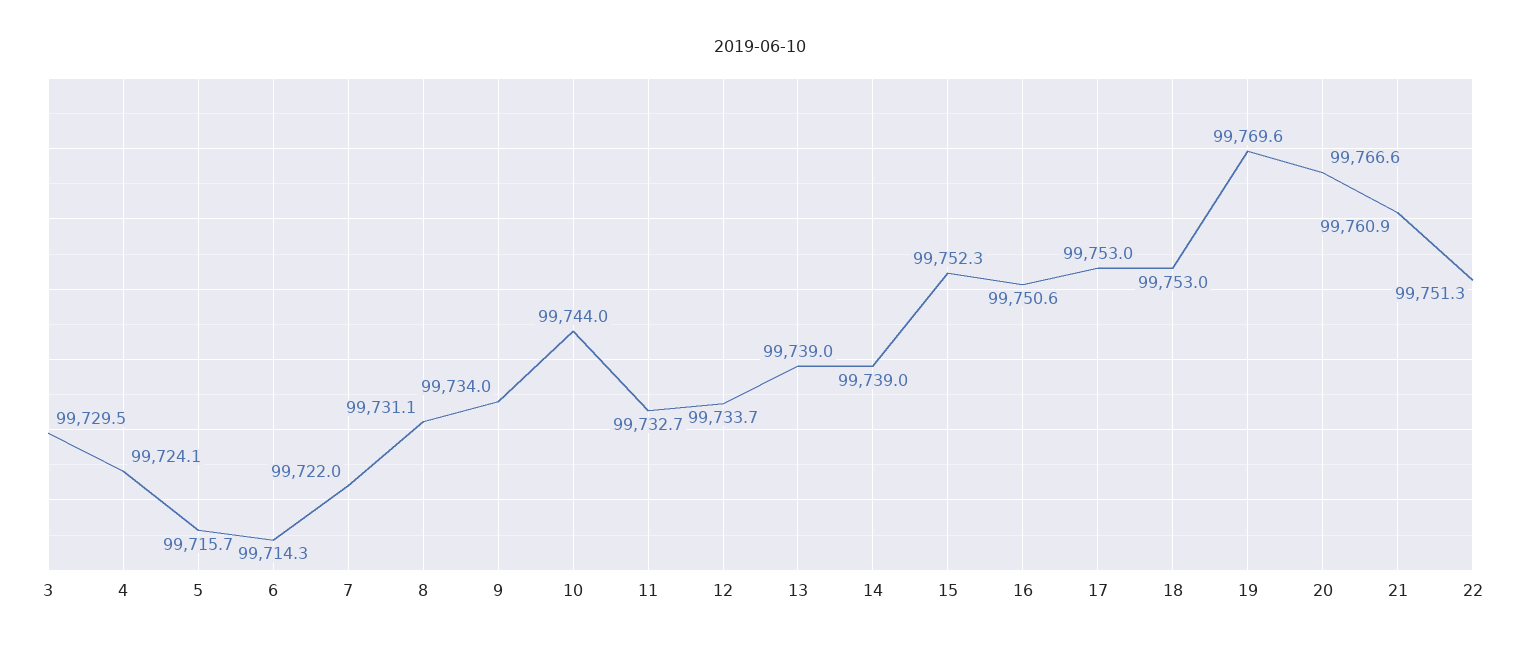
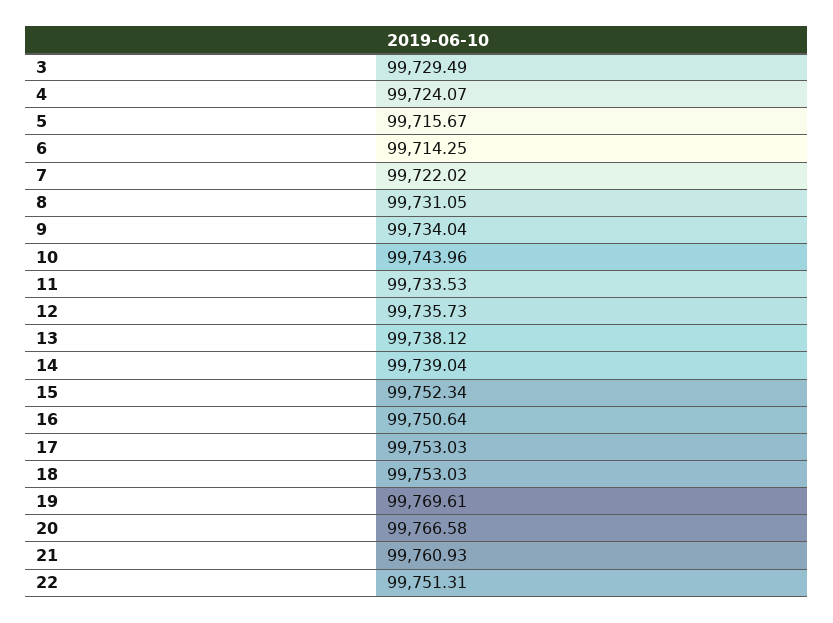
11: 99732.7 -> 99733.53
12: 99733.7 -> 99735.73
13: 99739 -> 99738.12

